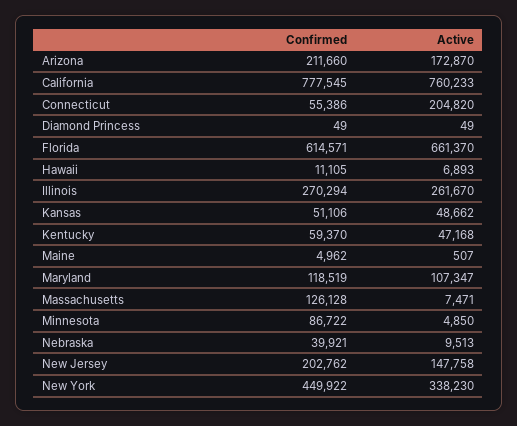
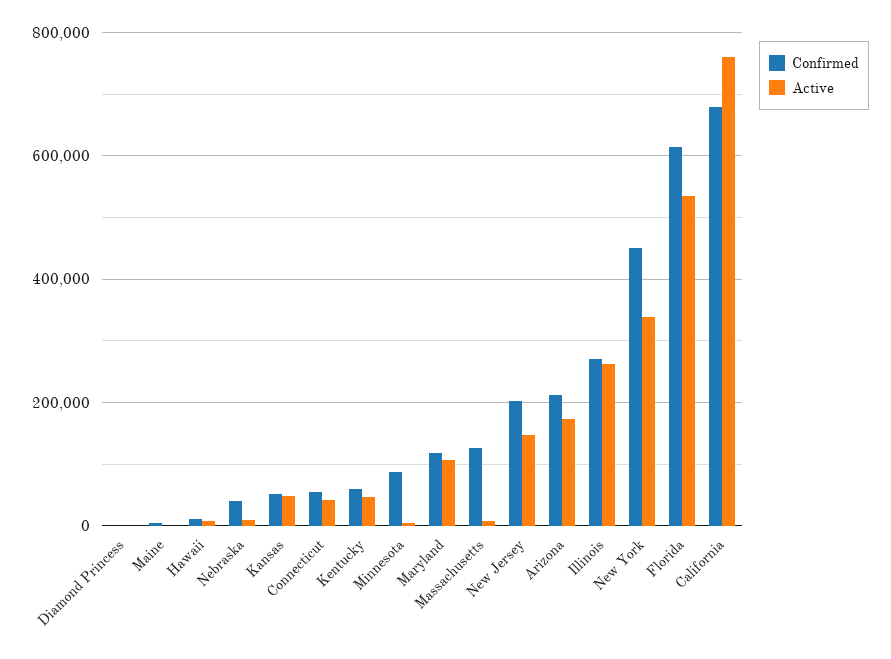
Confirmed, California: 777545 -> 680000
Active, Connecticut: 204820 -> 40000
Active, Florida: 661370 -> 540000

